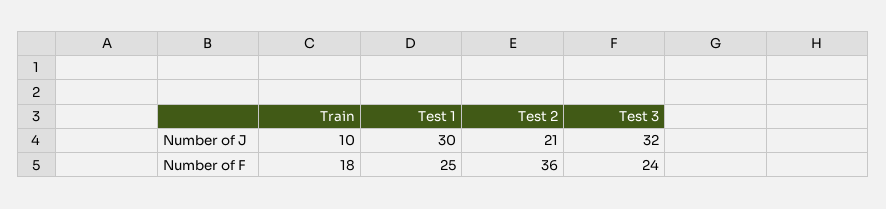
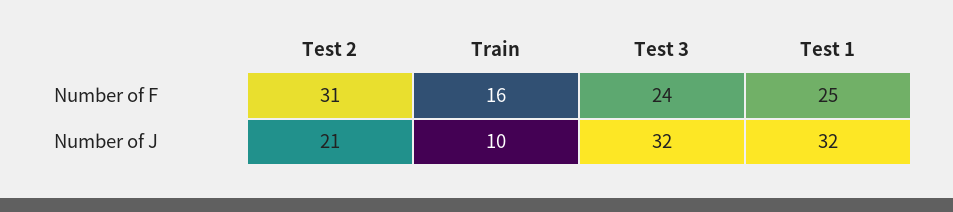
Test 1, Number of J: 30 -> 32
Train, Number of F: 18 -> 16
Test 2, Number of F: 36 -> 31

